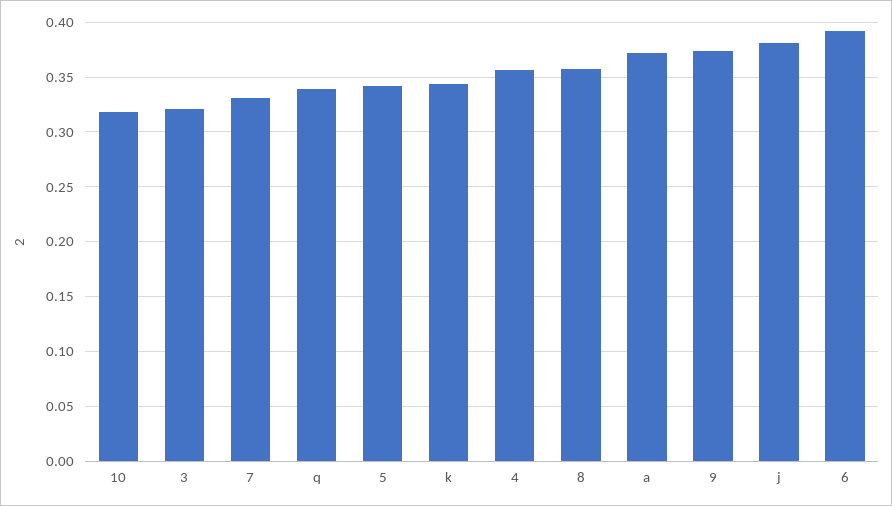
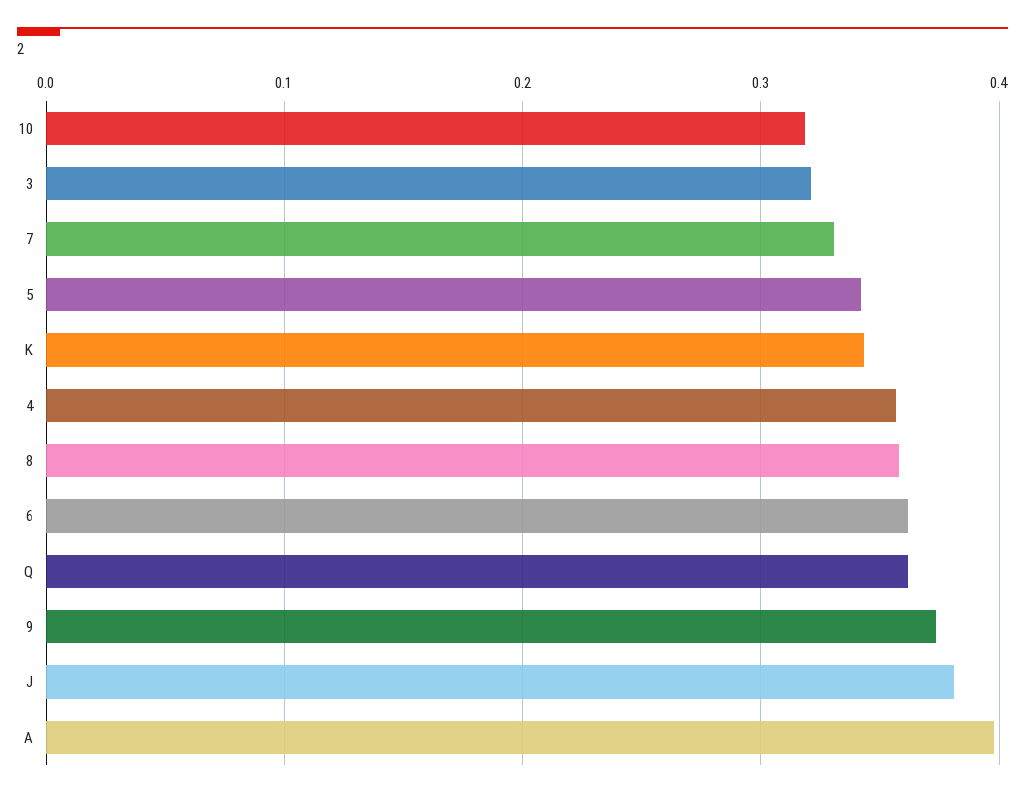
q: 0.34 -> 0.36
a: 0.37 -> 0.4
6: 0.39 -> 0.36

